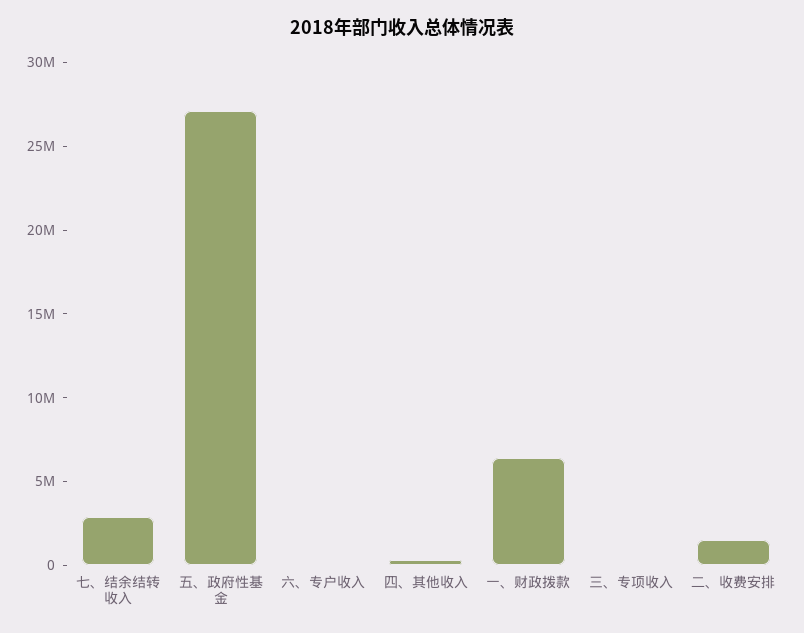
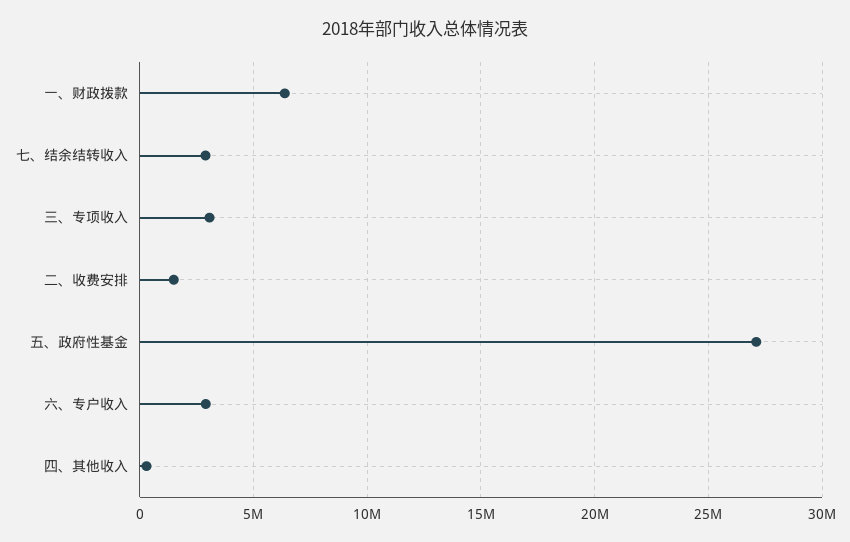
六、专户收入: 0 -> 3000000
三、专项收入: 0 -> 3000000

